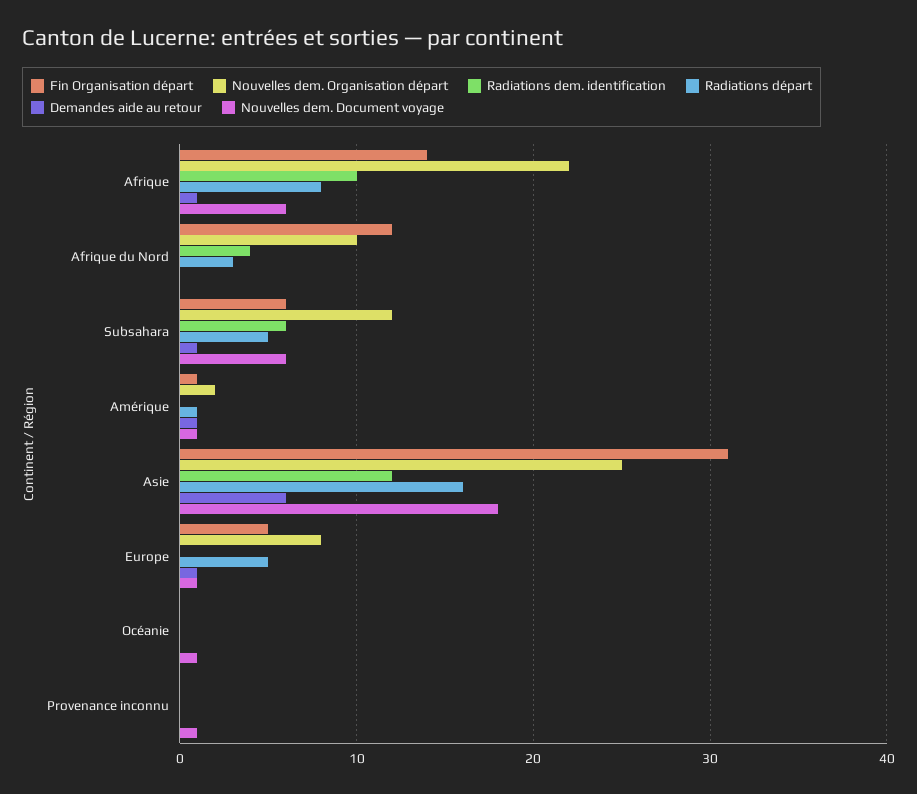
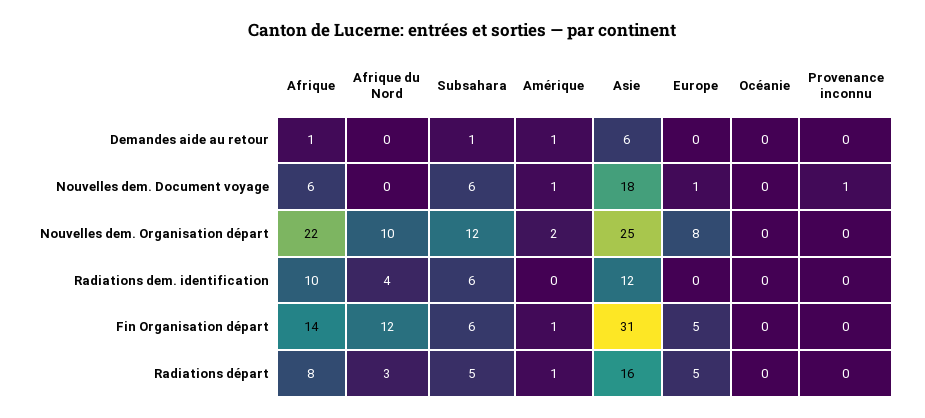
Demandes aide au retour, Europe: 1 -> 0
Nouvelles dem. Document voyage, Océanie: 1 -> 0

